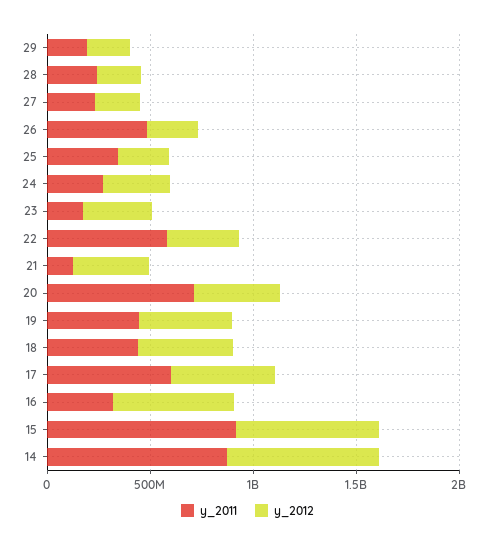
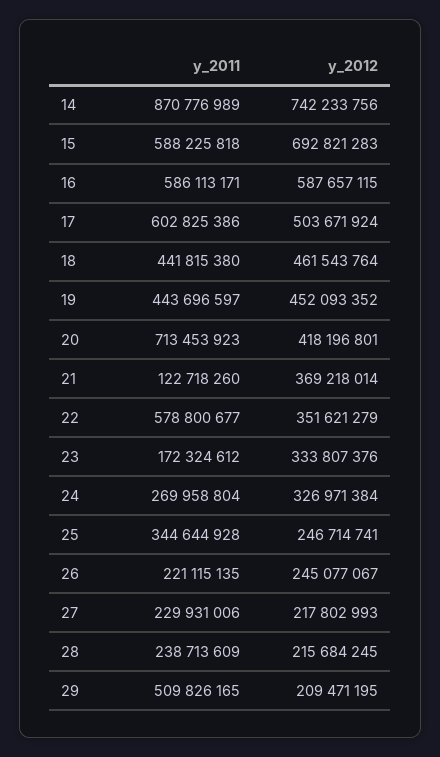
y_2011, 29: 200000000 -> 509826165
y_2011, 26: 500000000 -> 221115135
y_2011, 16: 300000000 -> 586113171
y_2011, 15: 900000000 -> 588225818

